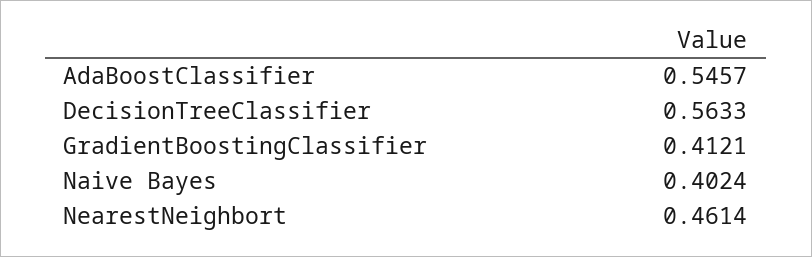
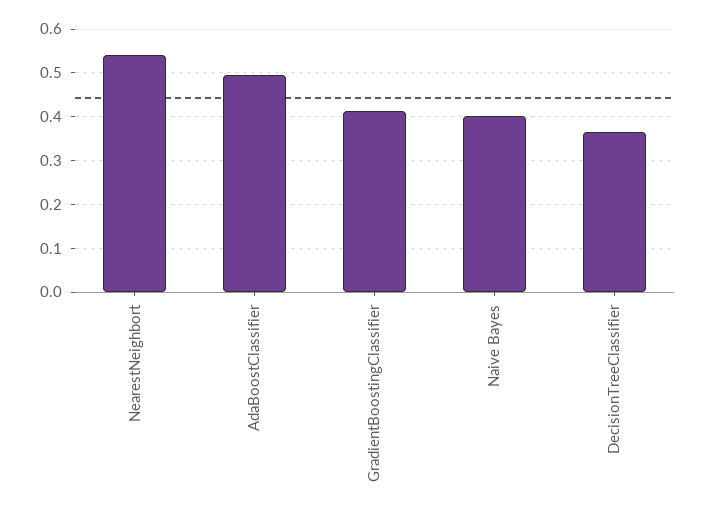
AdaBoostClassifier: 0.5457 -> 0.5
DecisionTreeClassifier: 0.5633 -> 0.36
NearestNeighbort: 0.4614 -> 0.54

